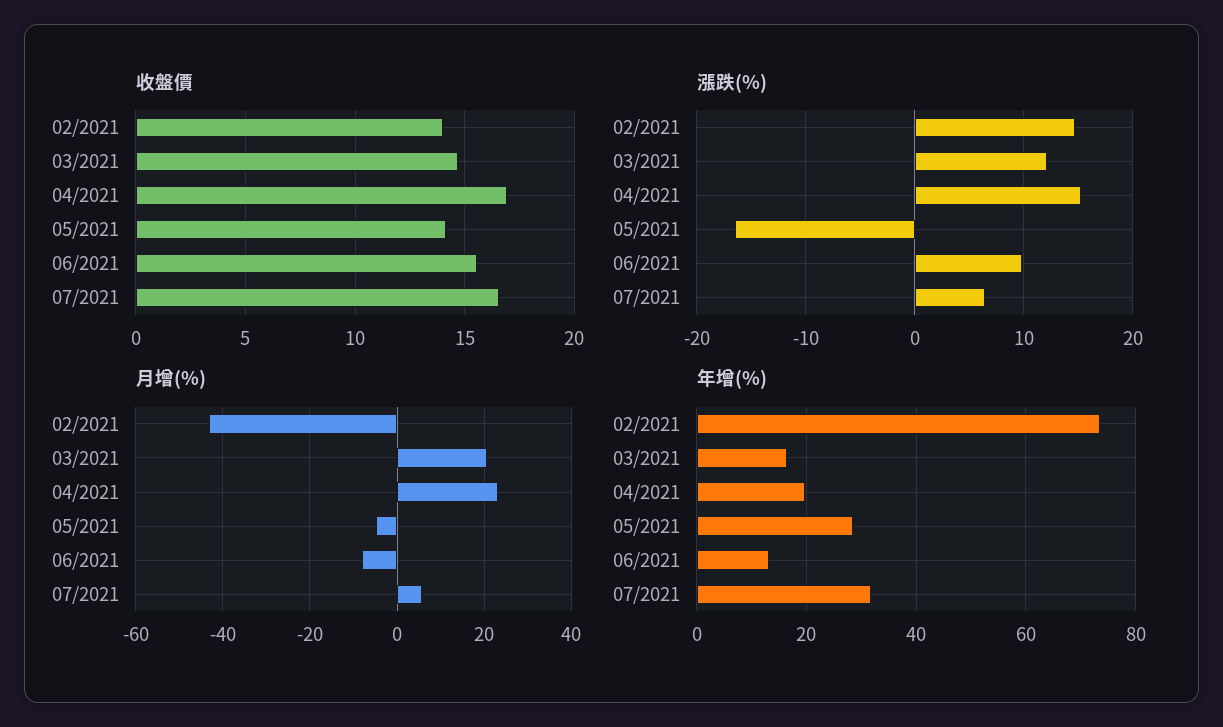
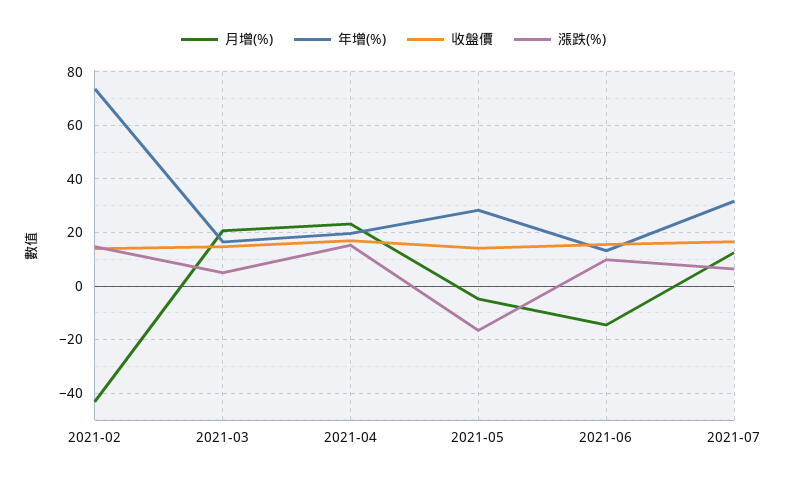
漲跌(%), 03/2021: 12 -> 5
月增(%), 06/2021: -8 -> -15
月增(%), 07/2021: 6 -> 12.5

